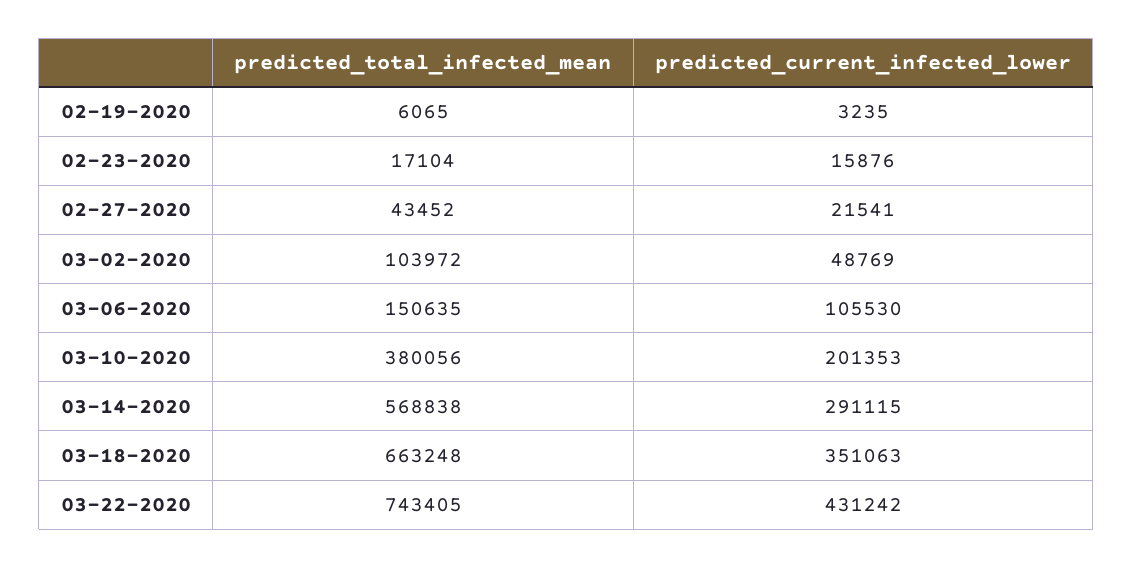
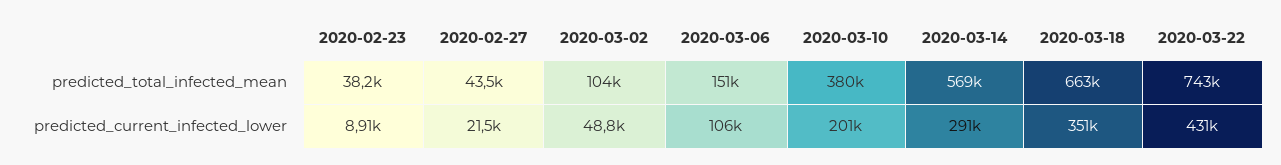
predicted_total_infected_mean, 02-19-2020: 6065 -> none
predicted_current_infected_lower, 02-19-2020: 3235 -> none
predicted_total_infected_mean, 02-23-2020: 17104 -> 38200
predicted_current_infected_lower, 02-23-2020: 15876 -> 8910

